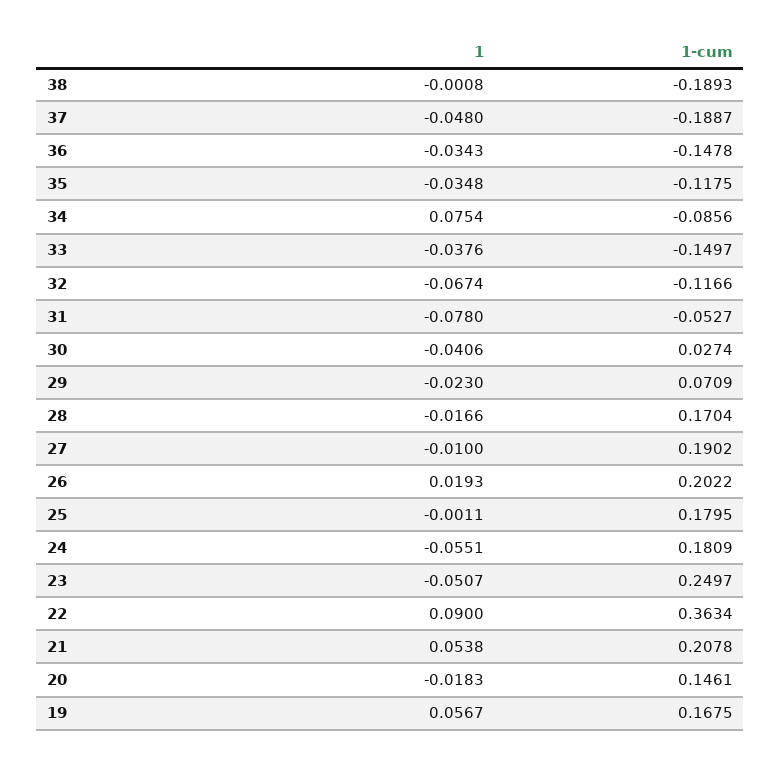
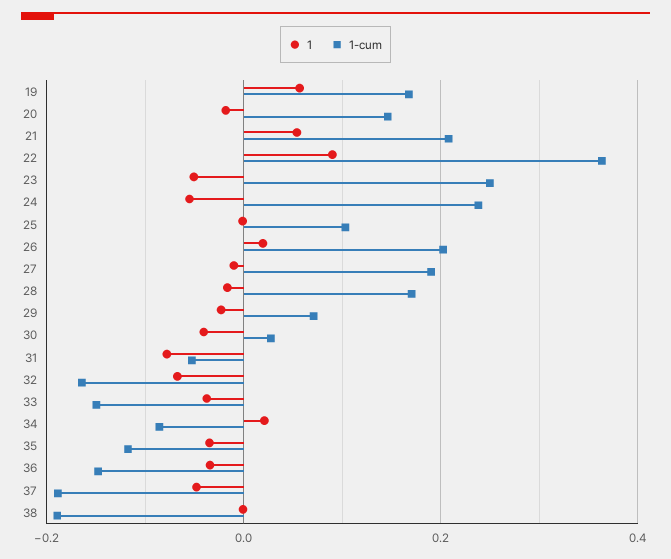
1, 34: 0.0754 -> 0.02
1-cum, 32: -0.1166 -> -0.16
1-cum, 25: 0.1795 -> 0.1
1-cum, 24: 0.1809 -> 0.24

